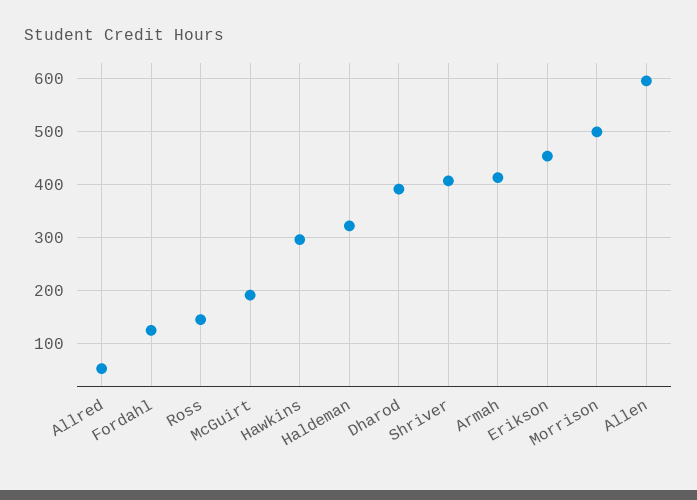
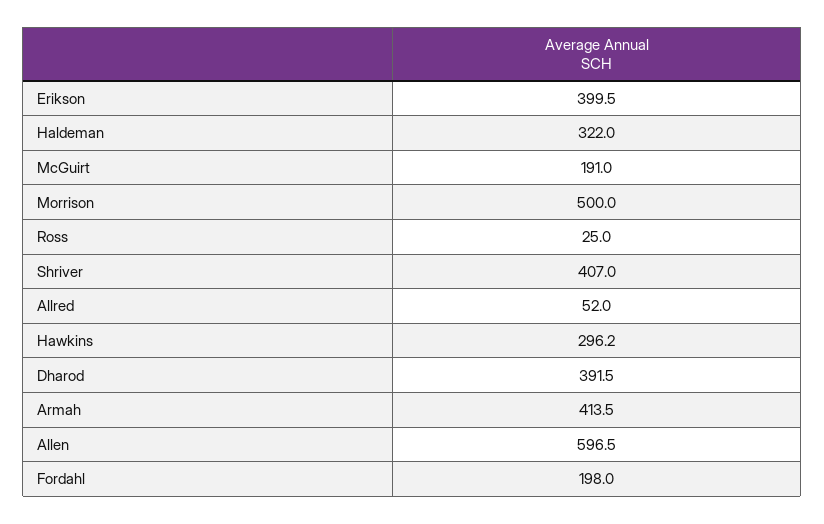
Fordahl: 120 -> 198
Ross: 140 -> 25
Erikson: 460 -> 399.5

